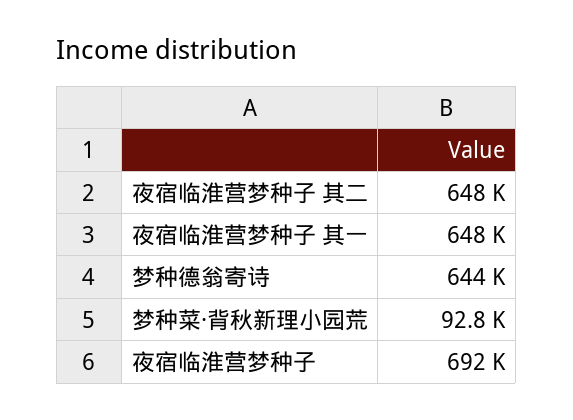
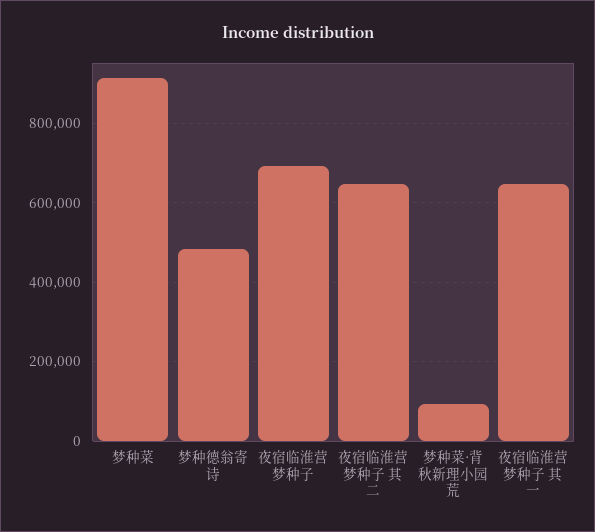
梦种德翁寄诗: 644000 -> 480000
梦种菜: none -> 920000

